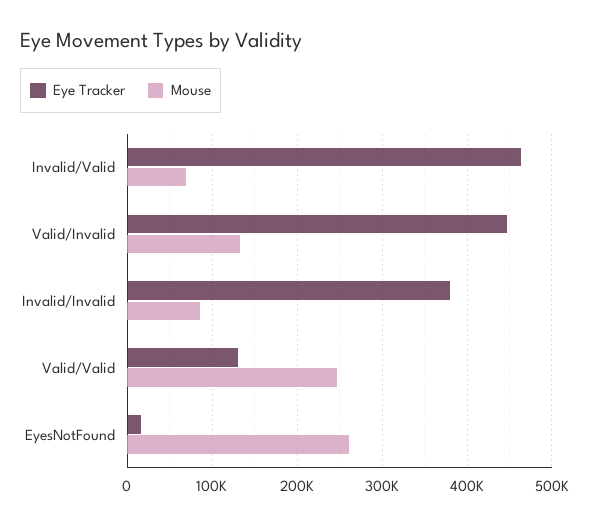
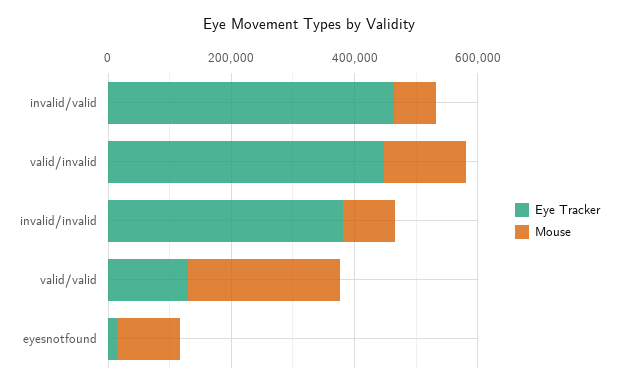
Mouse, EyesNotFound: 260000 -> 100000

